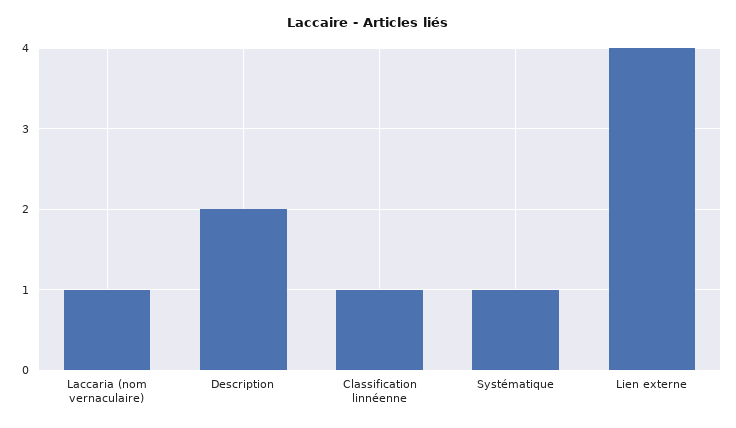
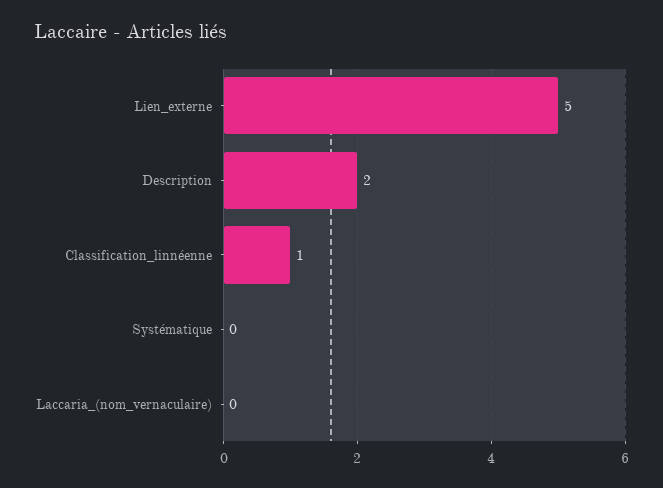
Laccaria (nom vernaculaire): 1 -> 0
Systématique: 1 -> 0
Lien externe: 4 -> 5

